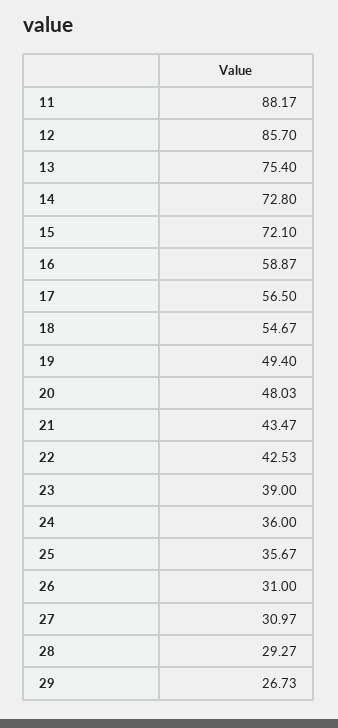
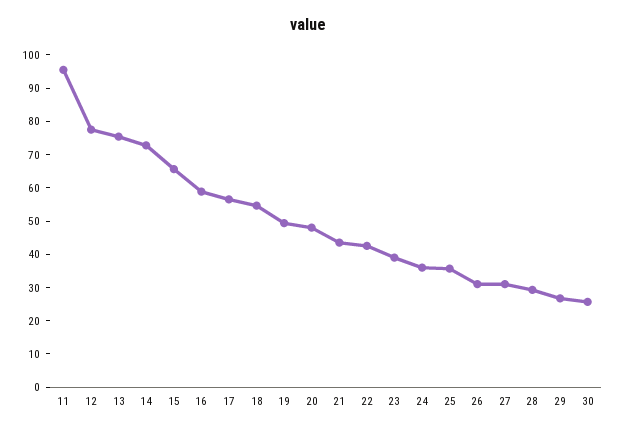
11: 88.17 -> 95
12: 85.7 -> 77.5
15: 72.1 -> 65
30: none -> 25

